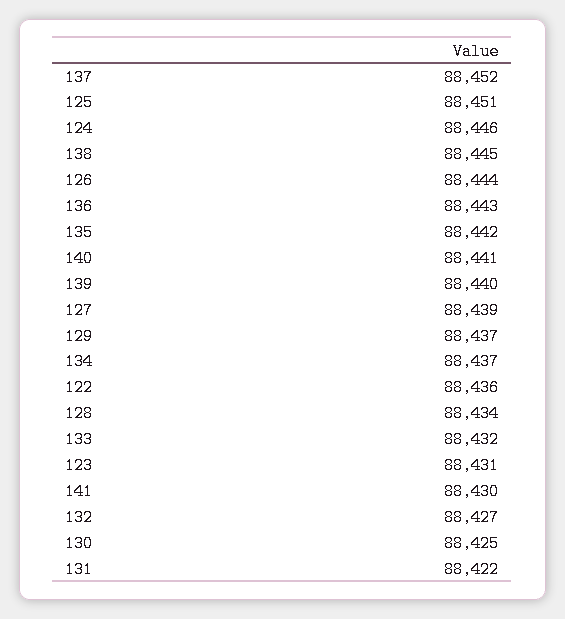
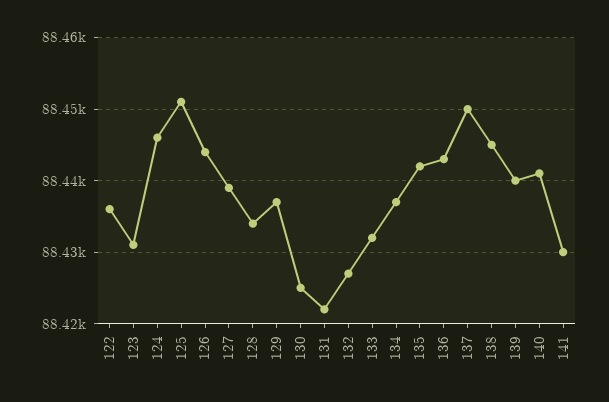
137: 88452 -> 88450

